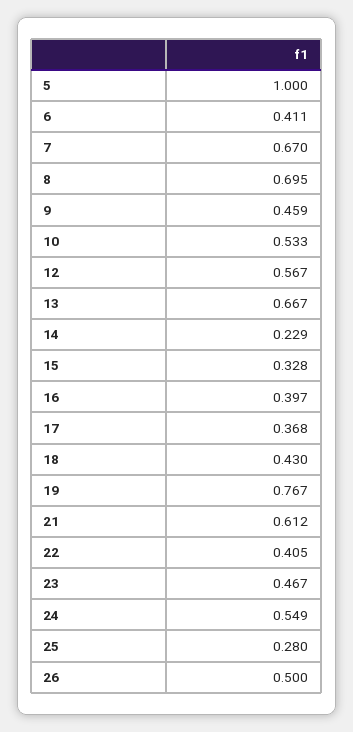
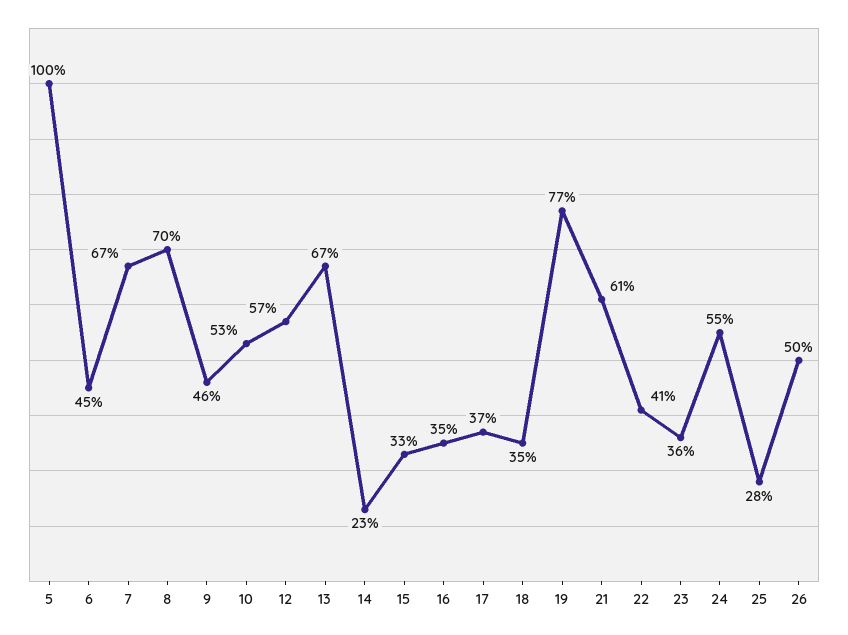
6: 0.411 -> 0.45
16: 0.397 -> 0.35
18: 0.43 -> 0.35
23: 0.467 -> 0.36

